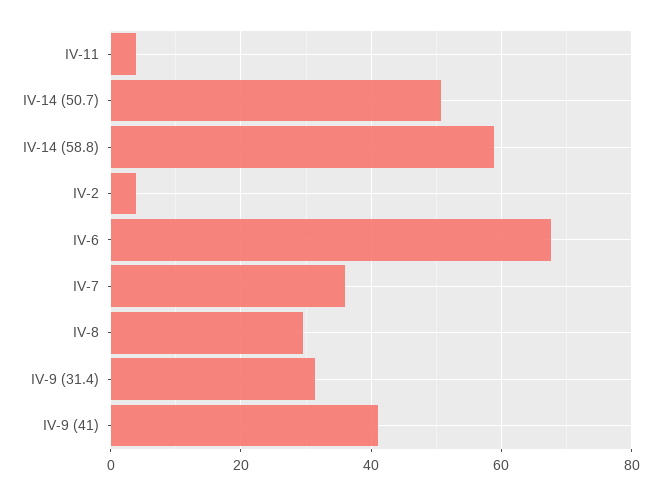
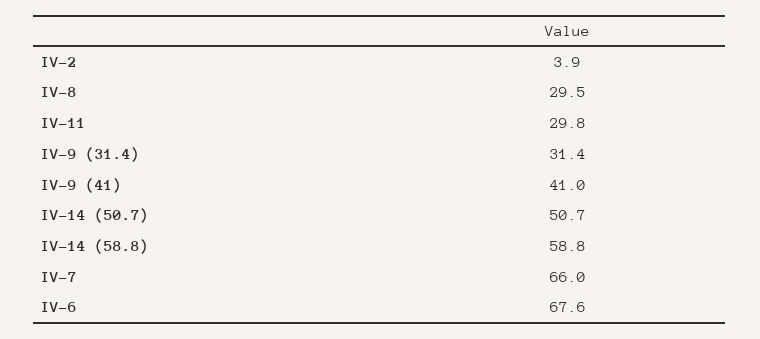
IV-11: 4 -> 29.8
IV-7: 36 -> 66

